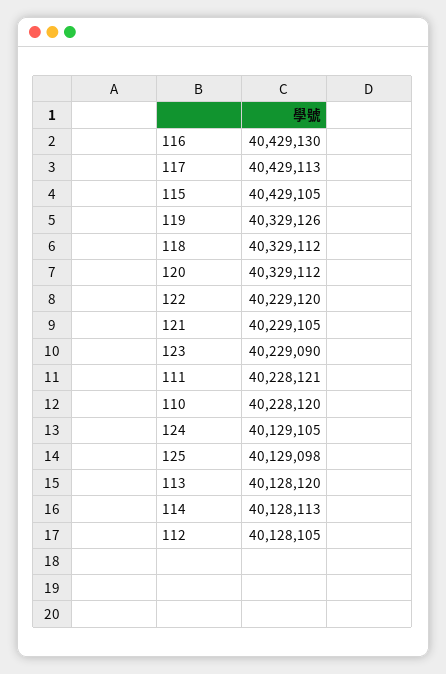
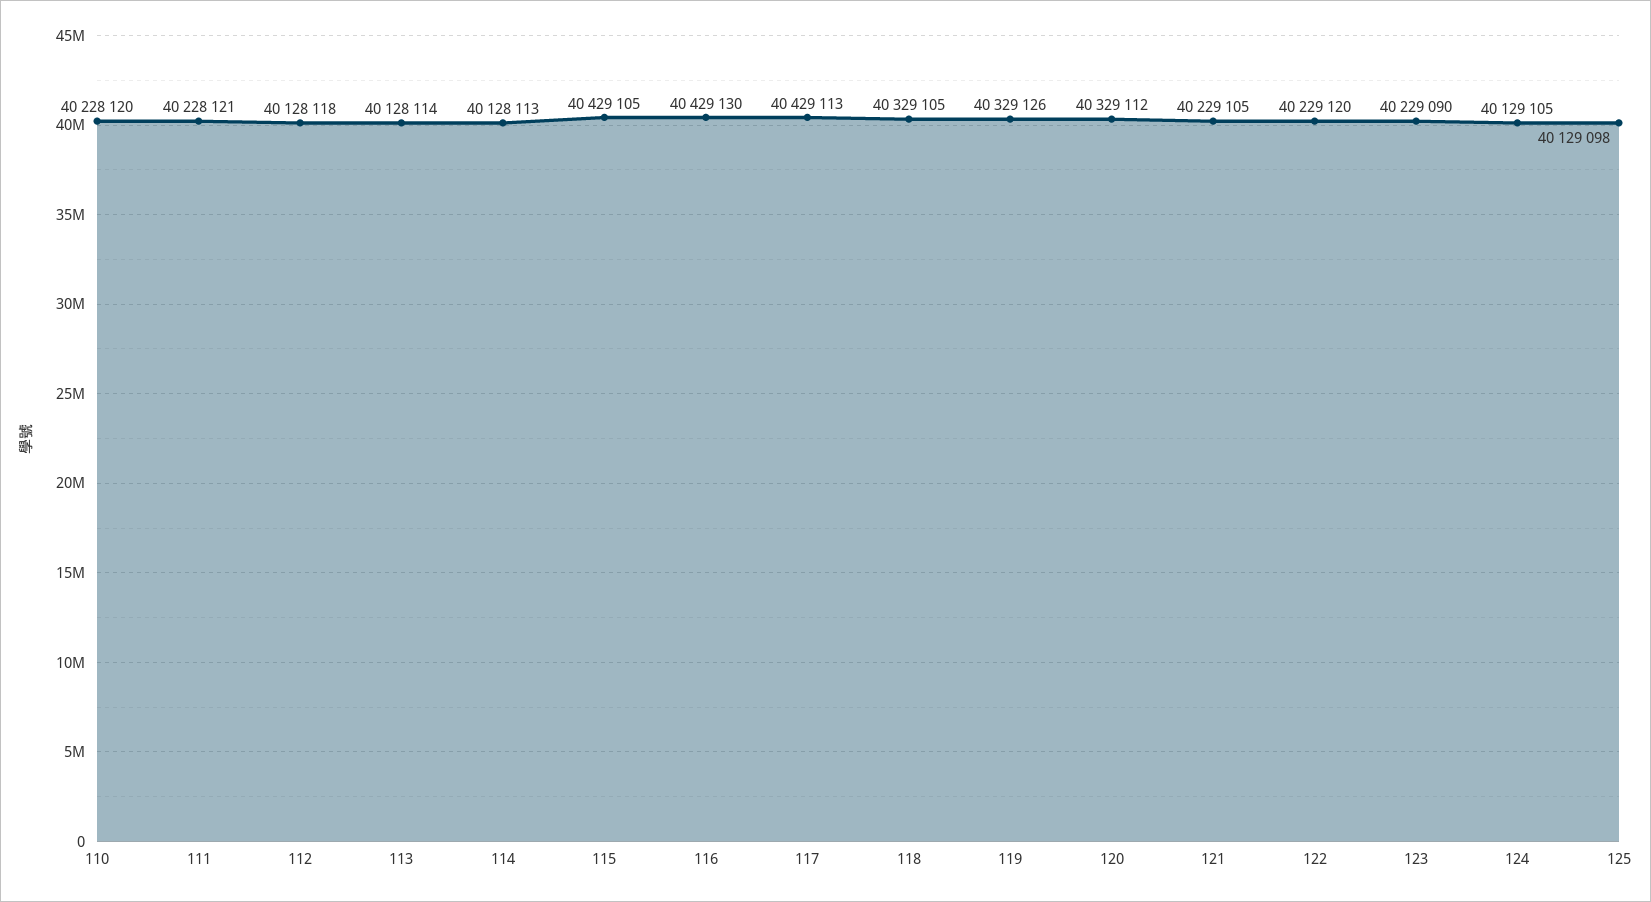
118: 40329112 -> 40329105
113: 40128120 -> 40128114
112: 40128105 -> 40128118

